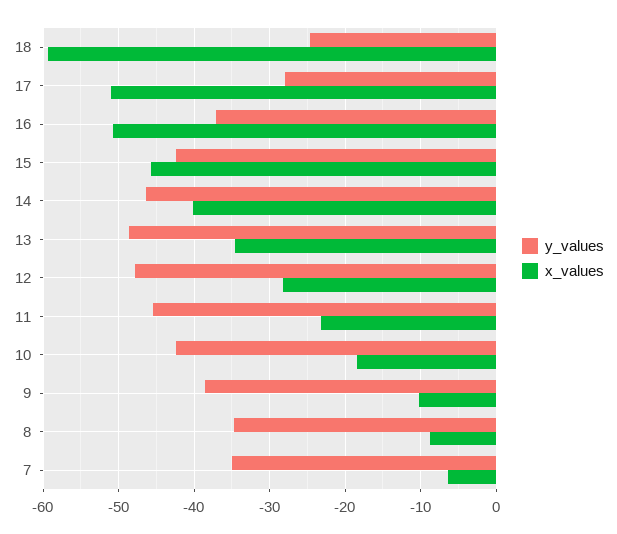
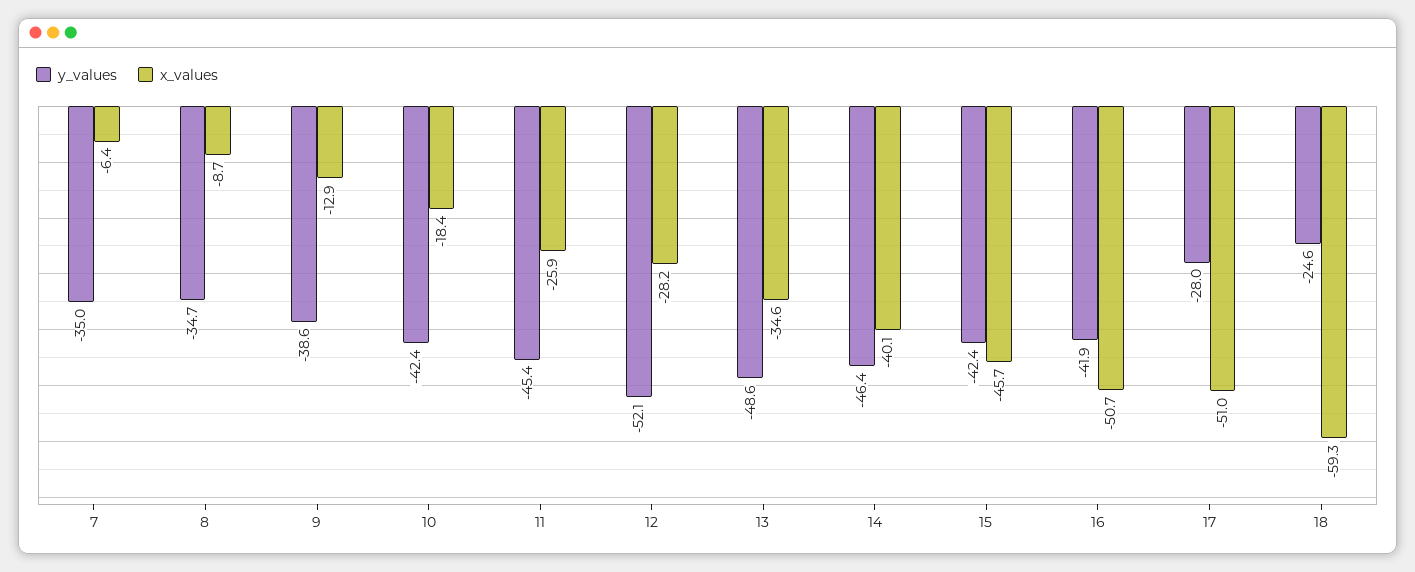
y_values, 16: -37 -> -41.9
y_values, 12: -48 -> -52.1
x_values, 11: -23 -> -25.9
x_values, 9: -10 -> -12.9

